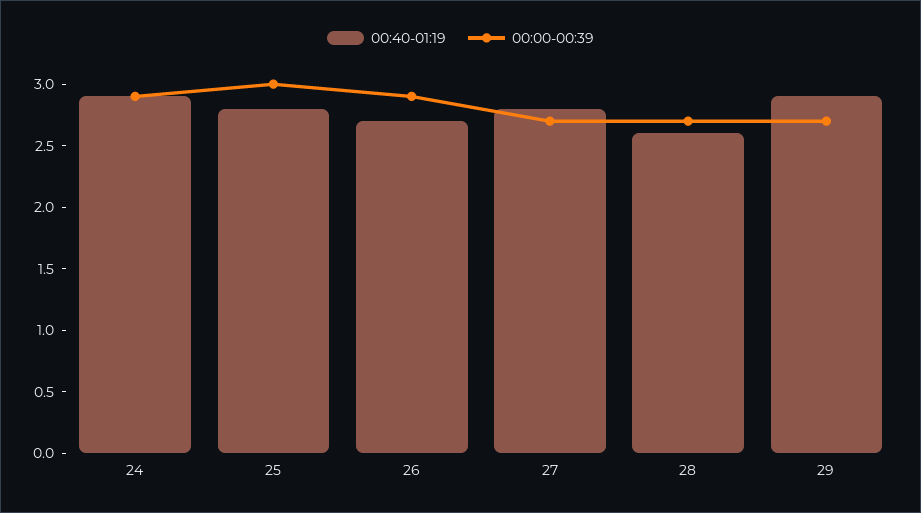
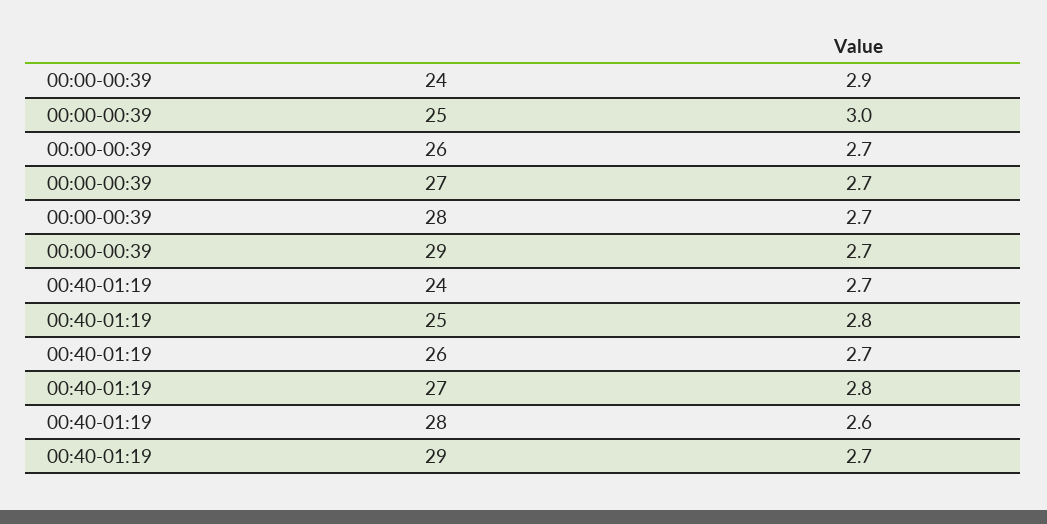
00:40-01:19, 24: 2.9 -> 2.7
00:00-00:39, 26: 2.9 -> 2.7
00:40-01:19, 29: 2.9 -> 2.7

